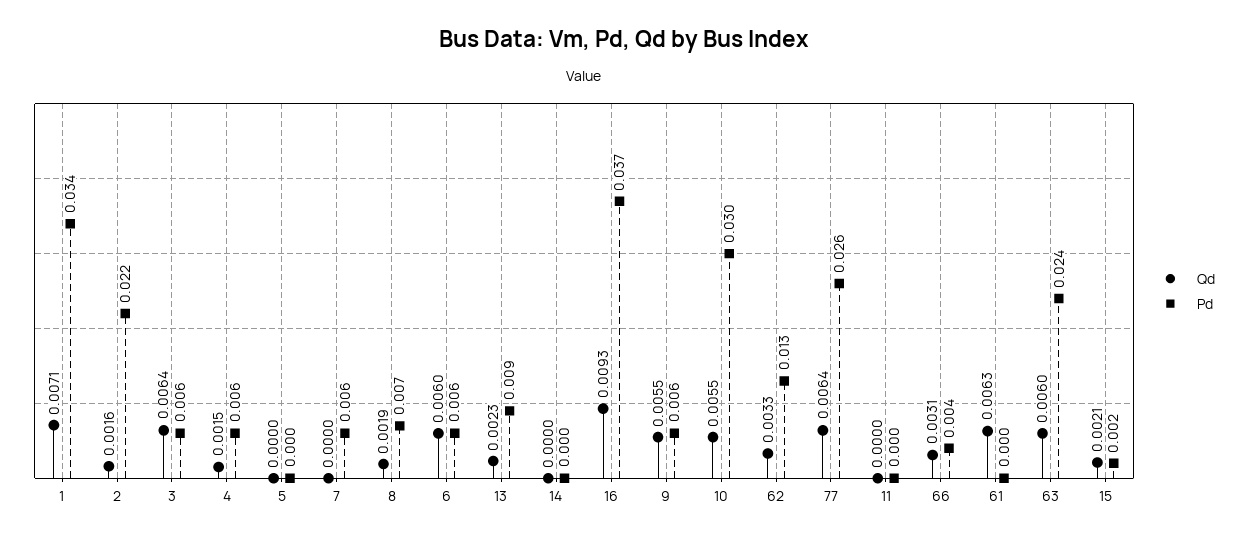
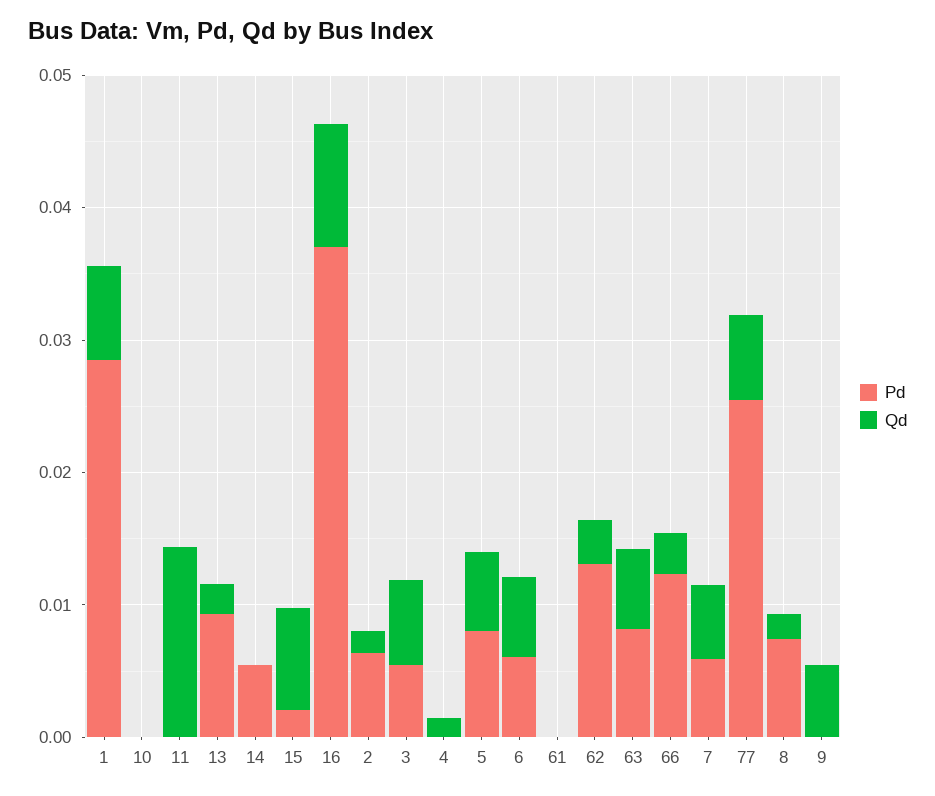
Pd, 1: 0.034 -> 0.028
Pd, 2: 0.022 -> 0.006
Pd, 4: 0.006 -> 0
Qd, 5: 0 -> 0.006
Pd, 5: 0 -> 0.008
Qd, 7: 0 -> 0.006
Pd, 14: 0 -> 0.006
Pd, 9: 0.006 -> 0
Qd, 10: 0.0055 -> 0
Pd, 10: 0.03 -> 0
Qd, 11: 0 -> 0.014
Pd, 66: 0.004 -> 0.012
Qd, 61: 0.0063 -> 0
Pd, 63: 0.024 -> 0.008
Qd, 15: 0.0021 -> 0.008

